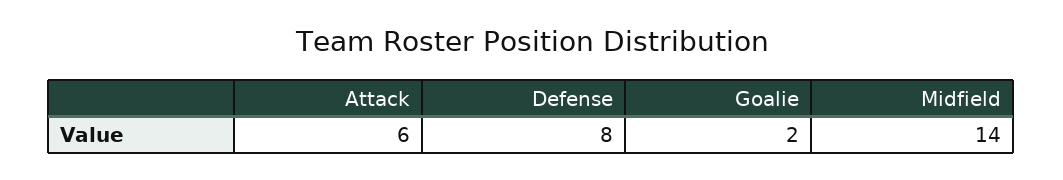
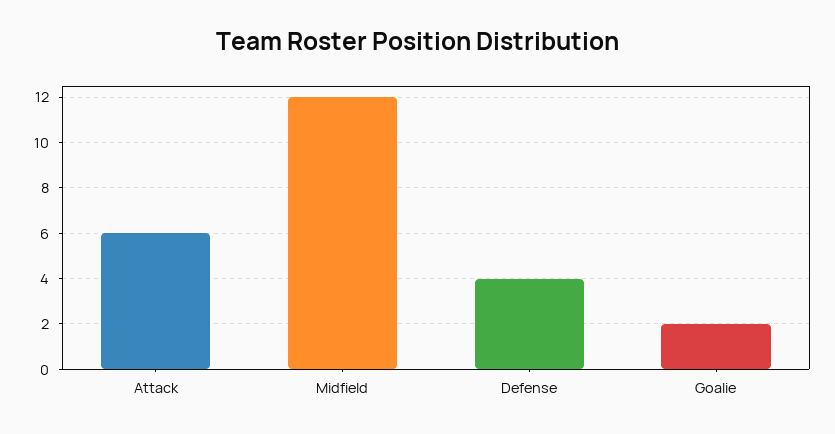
Defense: 8 -> 4
Midfield: 14 -> 12

